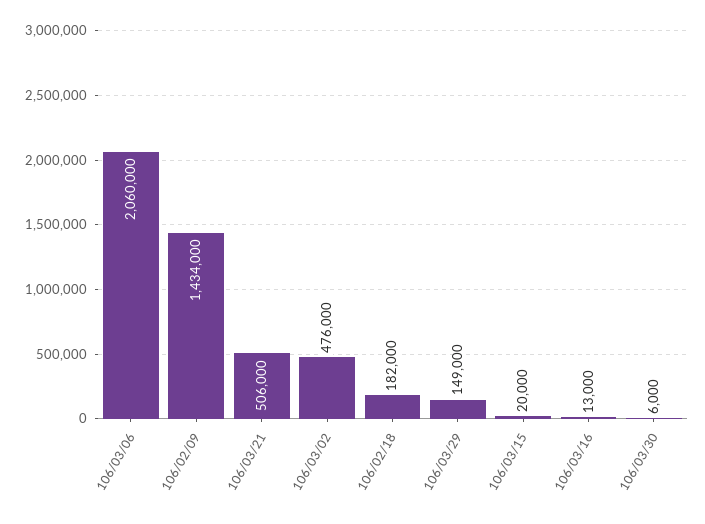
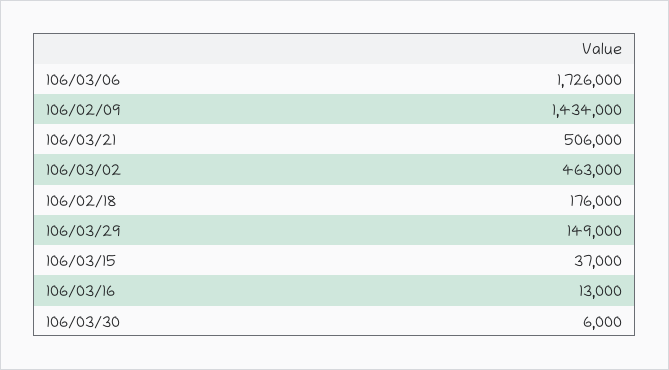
106/03/06: 2060000 -> 1726000
106/03/02: 476000 -> 463000
106/02/18: 182000 -> 176000
106/03/15: 20000 -> 37000

